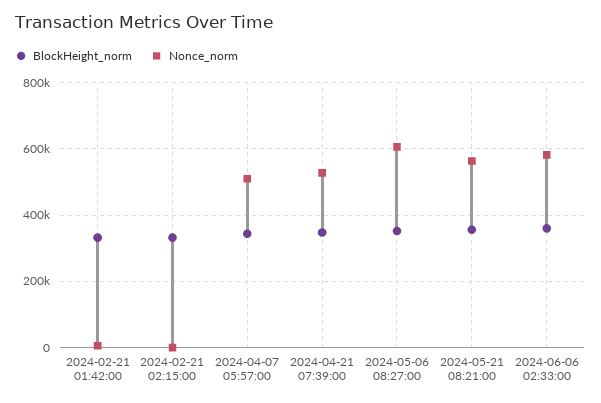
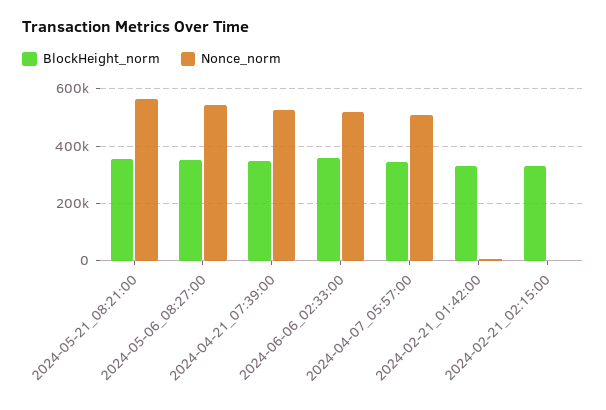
Nonce_norm, 2024-05-06 08:27:00: 600000 -> 550000
Nonce_norm, 2024-06-06 02:33:00: 580000 -> 525000

